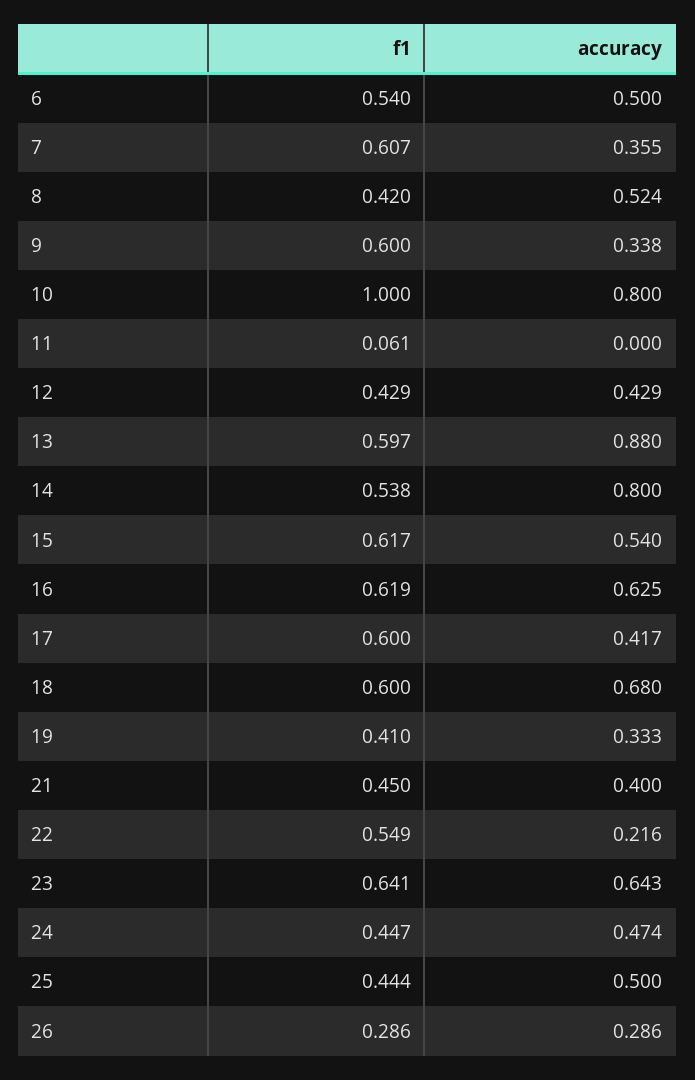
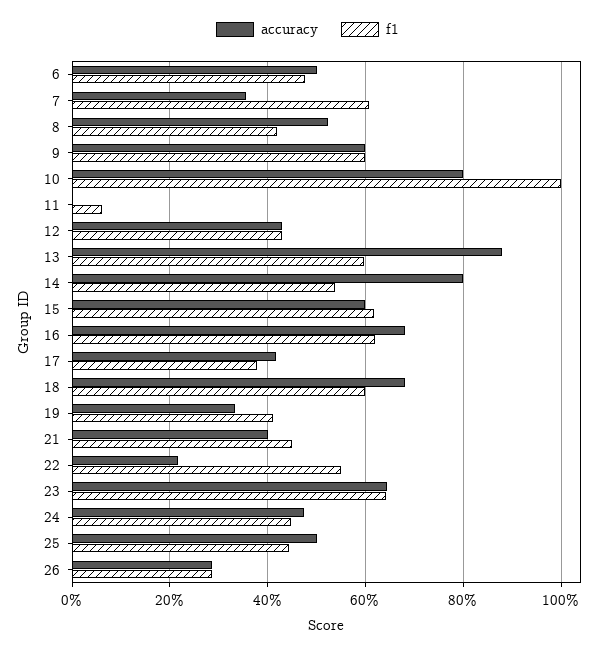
f1, 6: 0.54 -> 0.48
accuracy, 9: 0.338 -> 0.6
accuracy, 15: 0.54 -> 0.6
accuracy, 16: 0.625 -> 0.68
f1, 17: 0.6 -> 0.38

